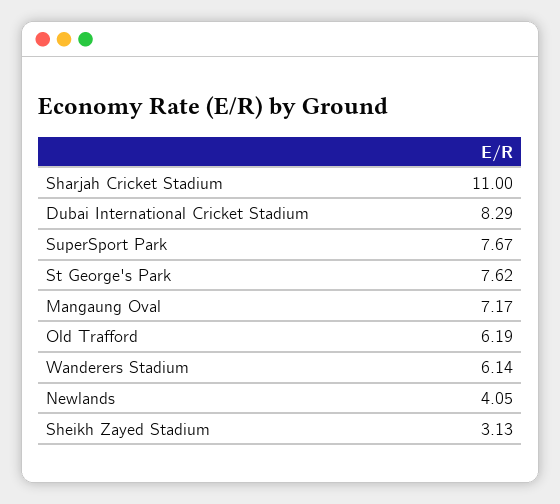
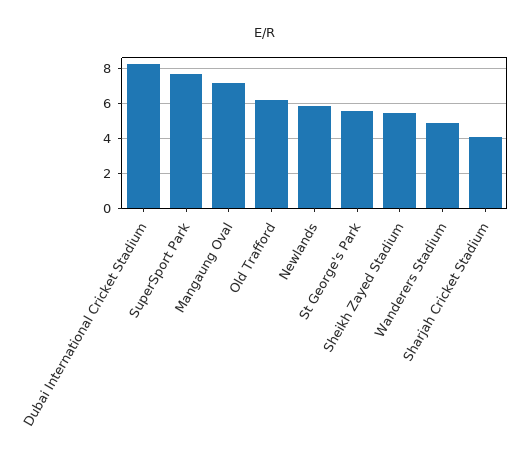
Sharjah Cricket Stadium: 11 -> 4
St George's Park: 7.62 -> 5.5
Wanderers Stadium: 6.14 -> 5
Newlands: 4.05 -> 6
Sheikh Zayed Stadium: 3.13 -> 5.5

